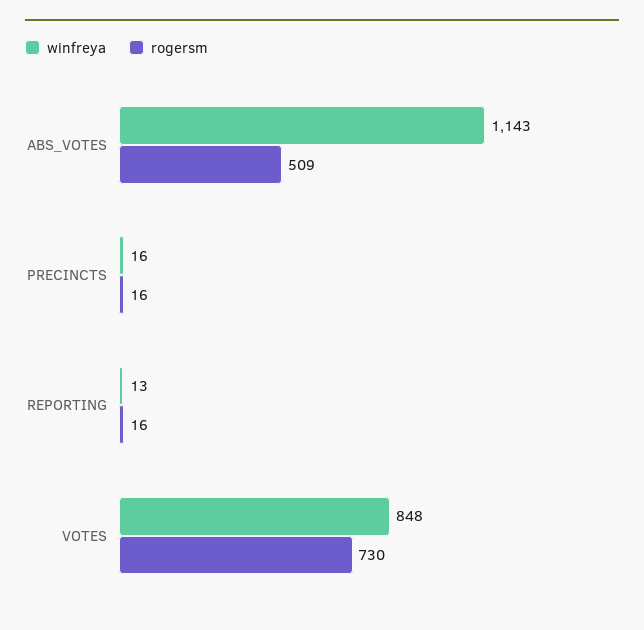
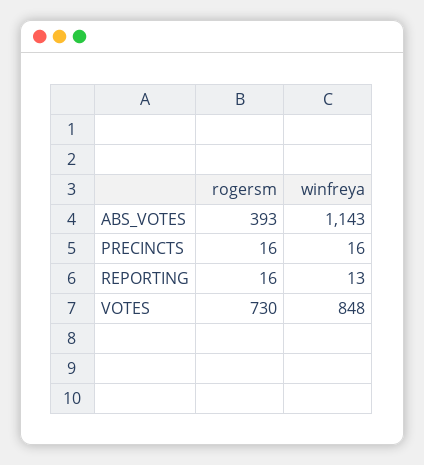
rogersm, ABS_VOTES: 509 -> 393

